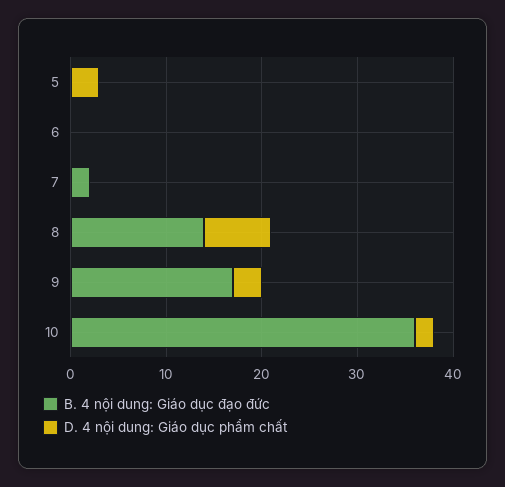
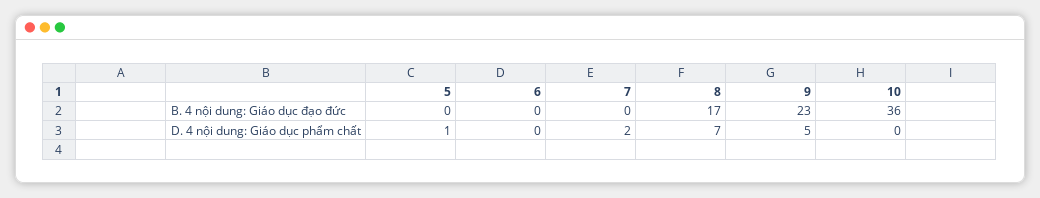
D. 4 nội dung: Giáo dục phẩm chất, 5: 3 -> 1
B. 4 nội dung: Giáo dục đạo đức, 7: 2 -> 0
D. 4 nội dung: Giáo dục phẩm chất, 7: 0 -> 2
B. 4 nội dung: Giáo dục đạo đức, 8: 14 -> 17
B. 4 nội dung: Giáo dục đạo đức, 9: 17 -> 23
D. 4 nội dung: Giáo dục phẩm chất, 9: 3 -> 5
D. 4 nội dung: Giáo dục phẩm chất, 10: 2 -> 0

